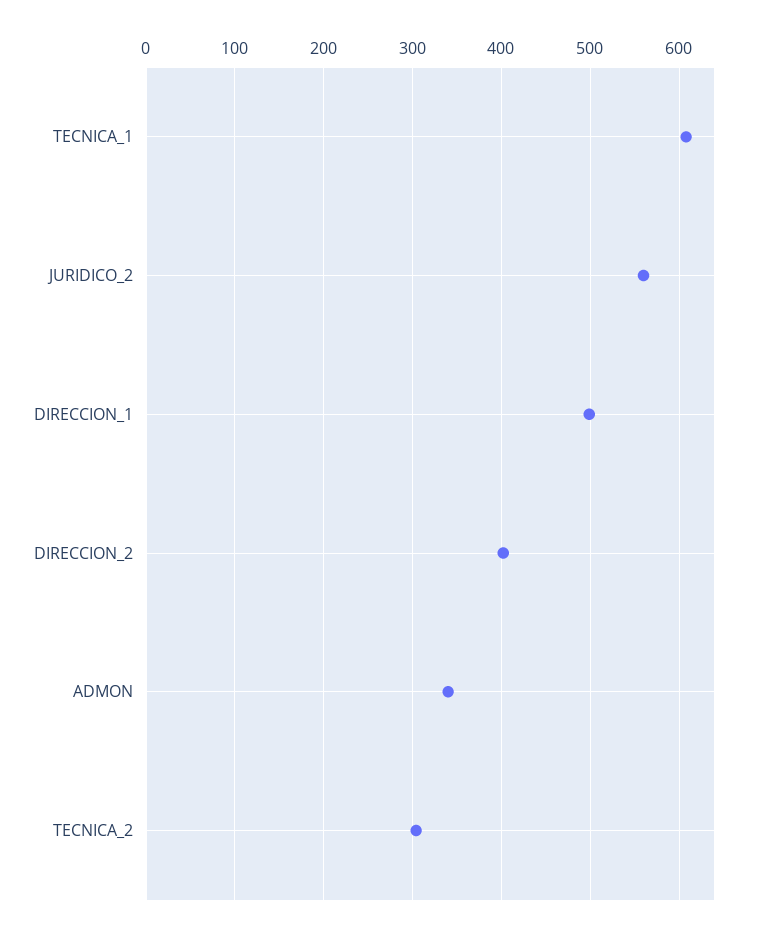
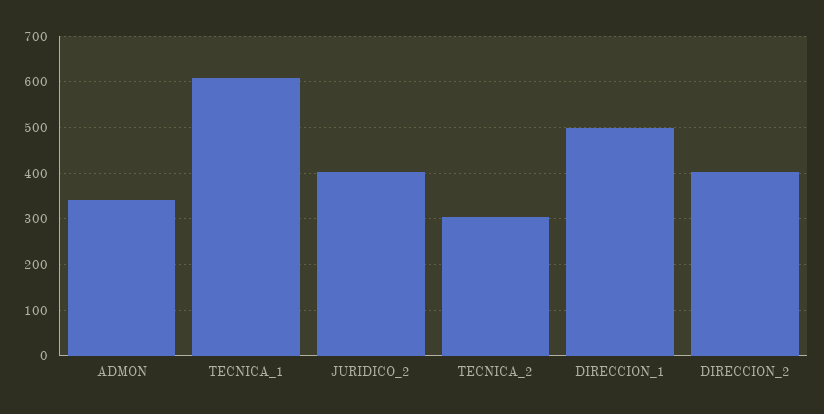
JURIDICO_2: 560 -> 400

